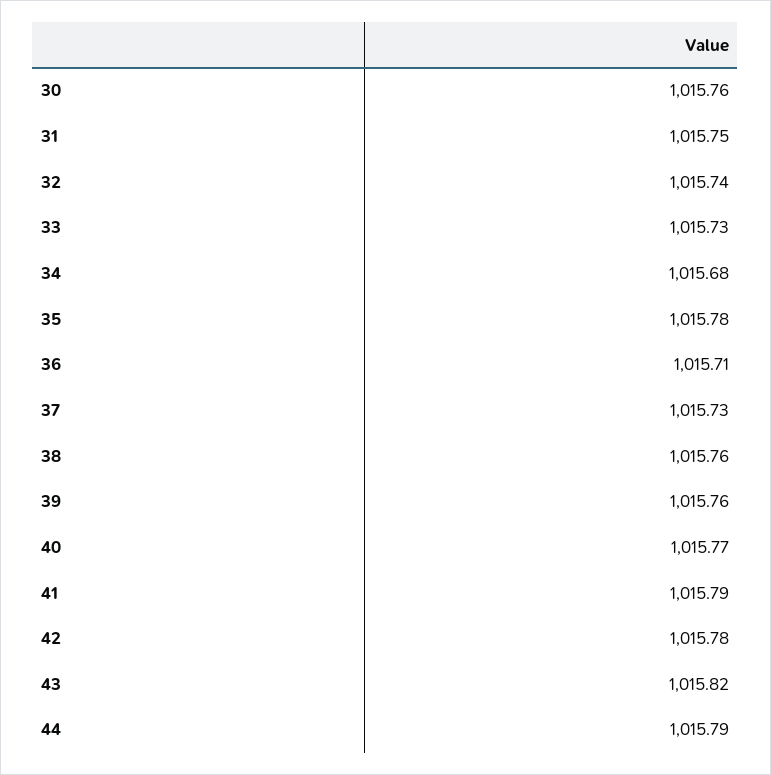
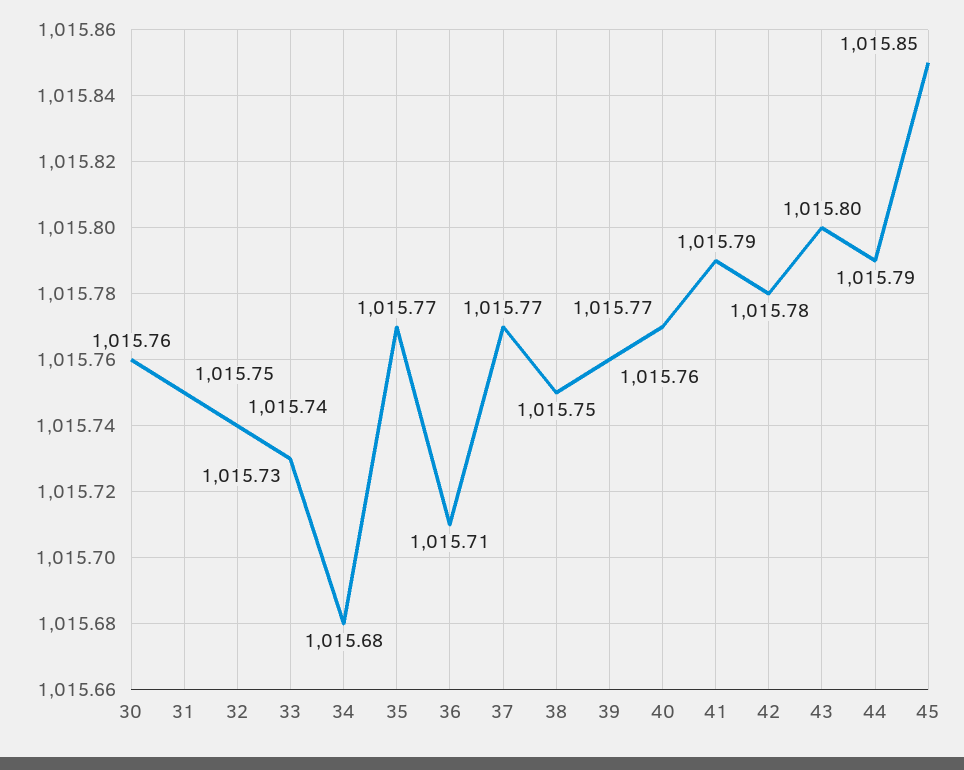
35: 1015.78 -> 1015.77
37: 1015.73 -> 1015.77
38: 1015.76 -> 1015.75
43: 1015.82 -> 1015.8
45: none -> 1015.85

